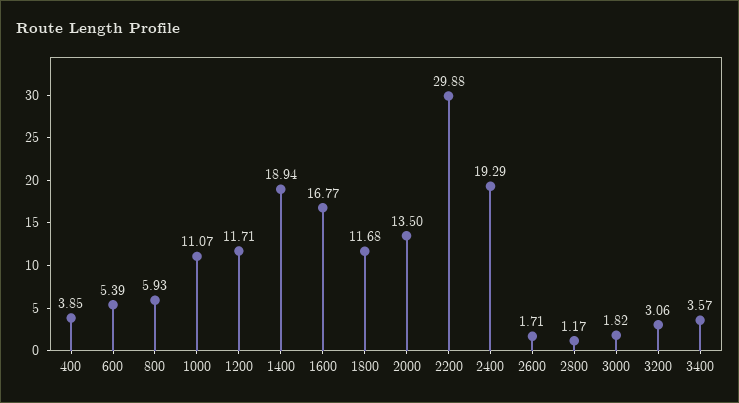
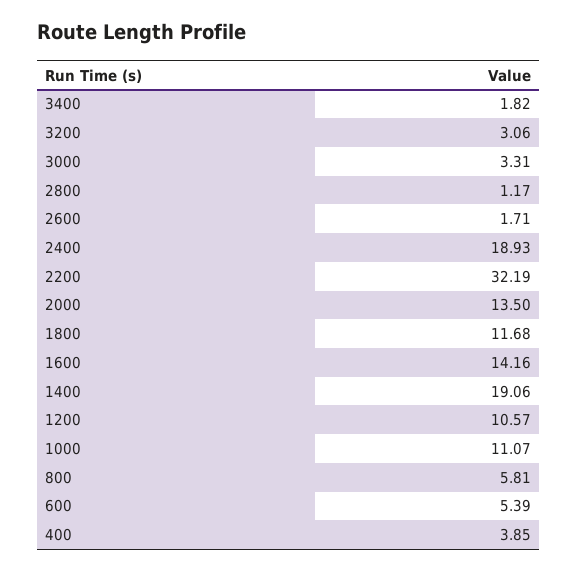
800: 5.93 -> 5.81
1200: 11.71 -> 10.57
1400: 18.94 -> 19.06
1600: 16.77 -> 14.16
2200: 29.88 -> 32.19
2400: 19.29 -> 18.93
3000: 1.82 -> 3.31
3400: 3.57 -> 1.82

